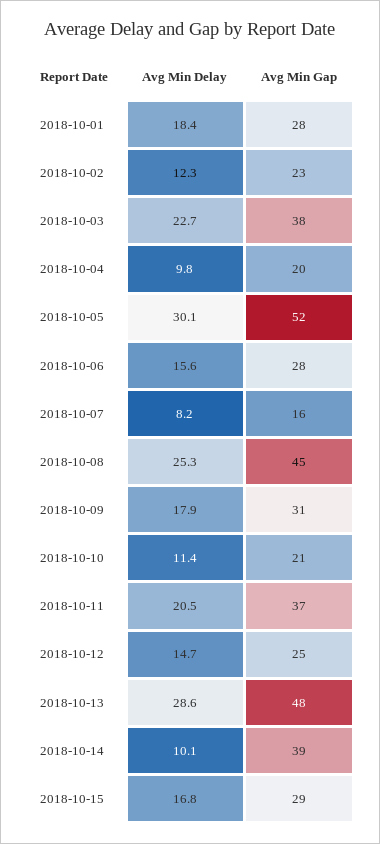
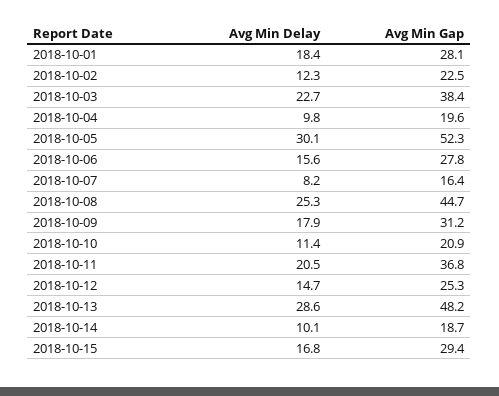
Avg Min Gap, 2018-10-14: 39 -> 18.7

